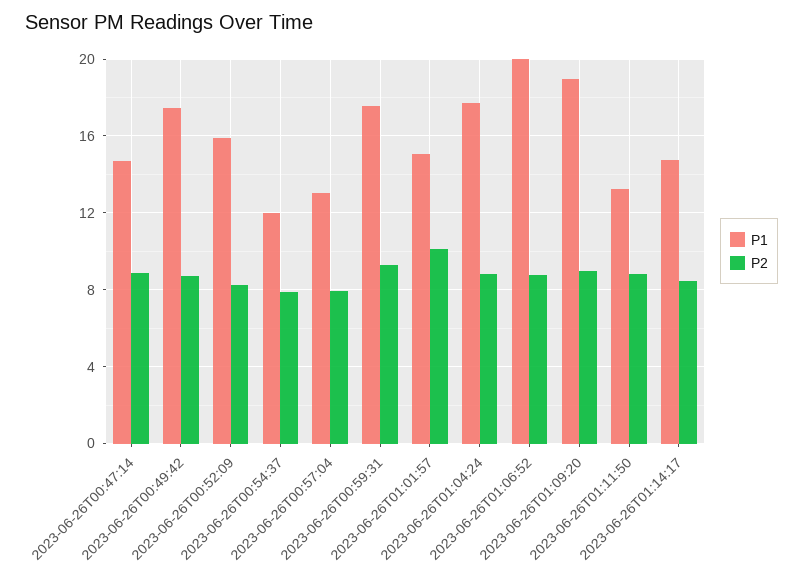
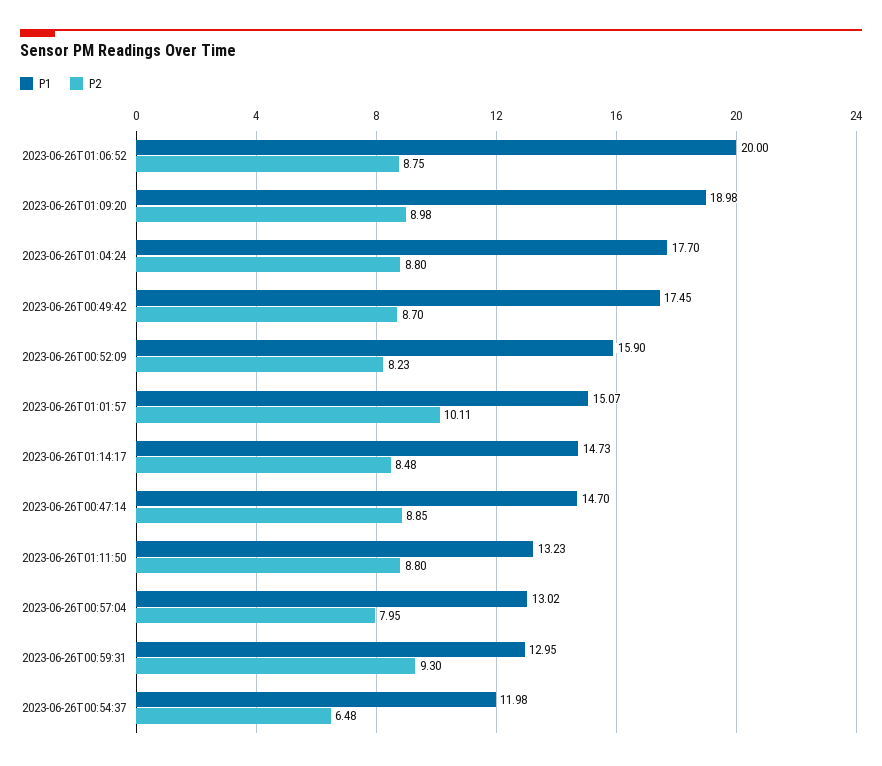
P2, 2023-06-26T00:54:37: 8 -> 6.48
P1, 2023-06-26T00:59:31: 17.5 -> 12.95

